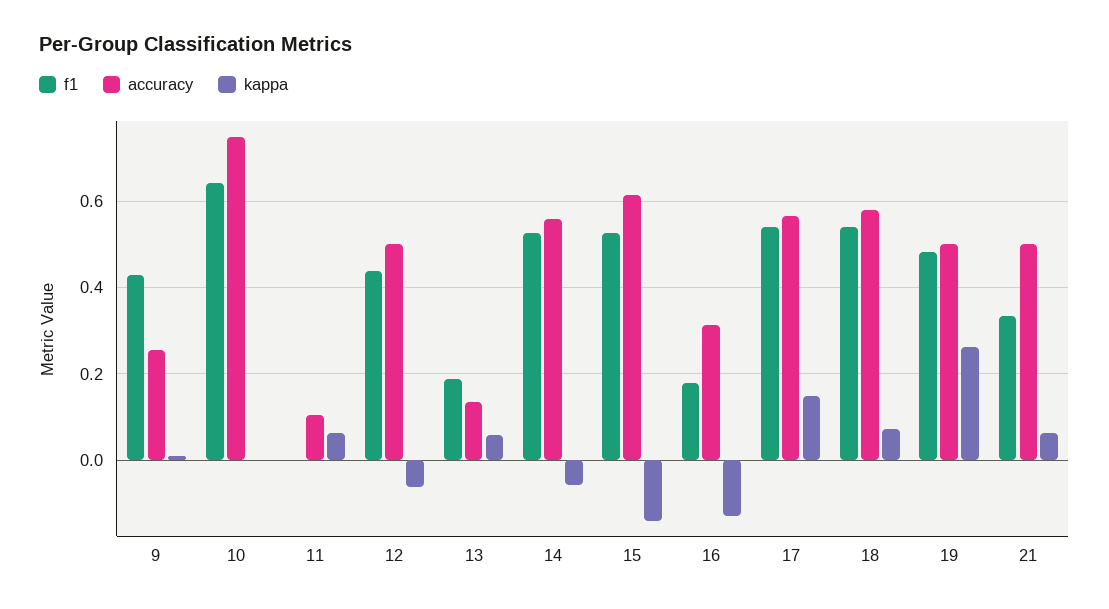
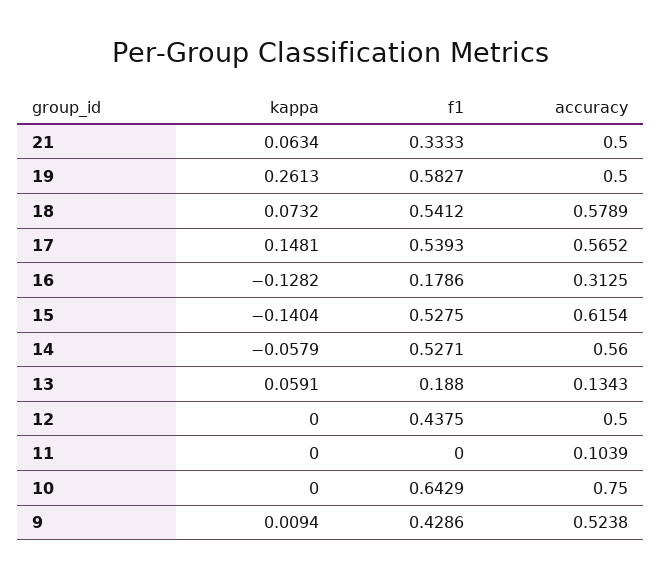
accuracy, 9: 0.26 -> 0.5238
kappa, 11: 0.06 -> 0
kappa, 12: -0.06 -> 0
f1, 19: 0.48 -> 0.5827

